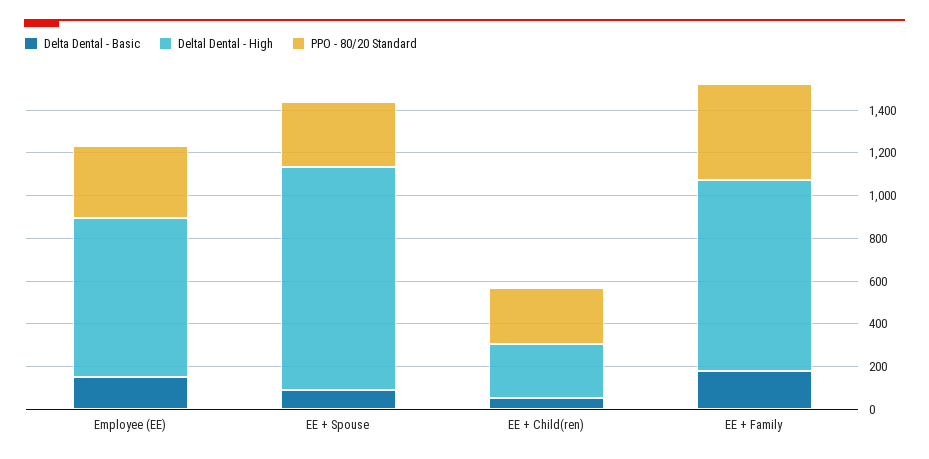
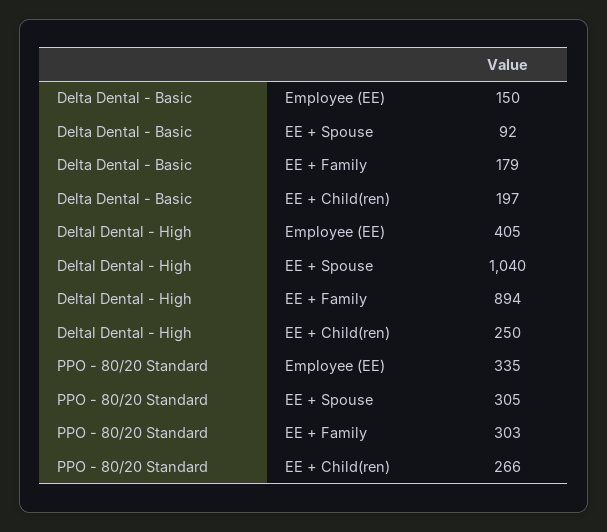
Deltal Dental - High, Employee (EE): 750 -> 405
Delta Dental - Basic, EE + Child(ren): 50 -> 197
PPO - 80/20 Standard, EE + Family: 450 -> 303

